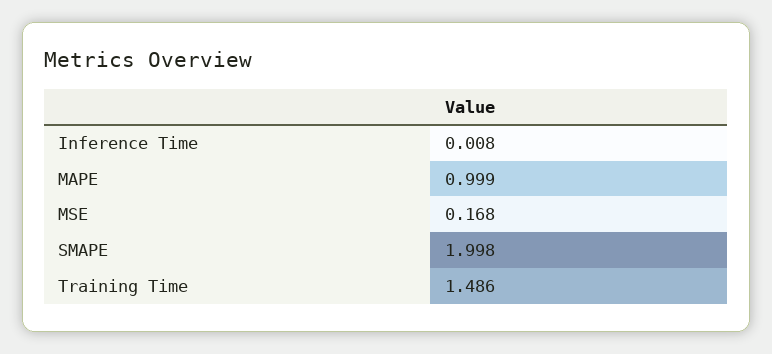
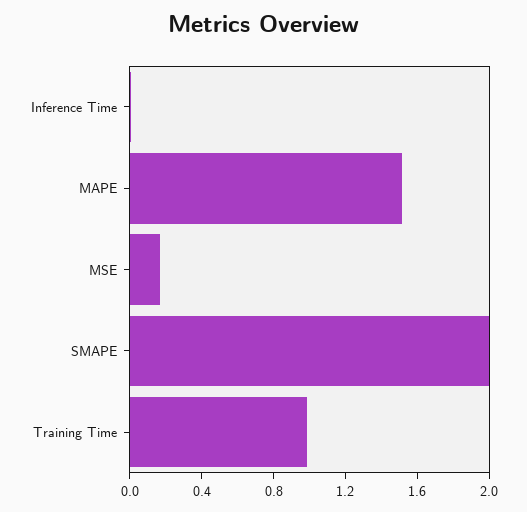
MAPE: 0.999 -> 1.5
Training Time: 1.486 -> 1

